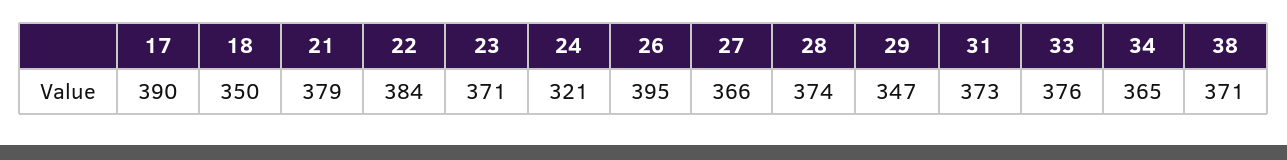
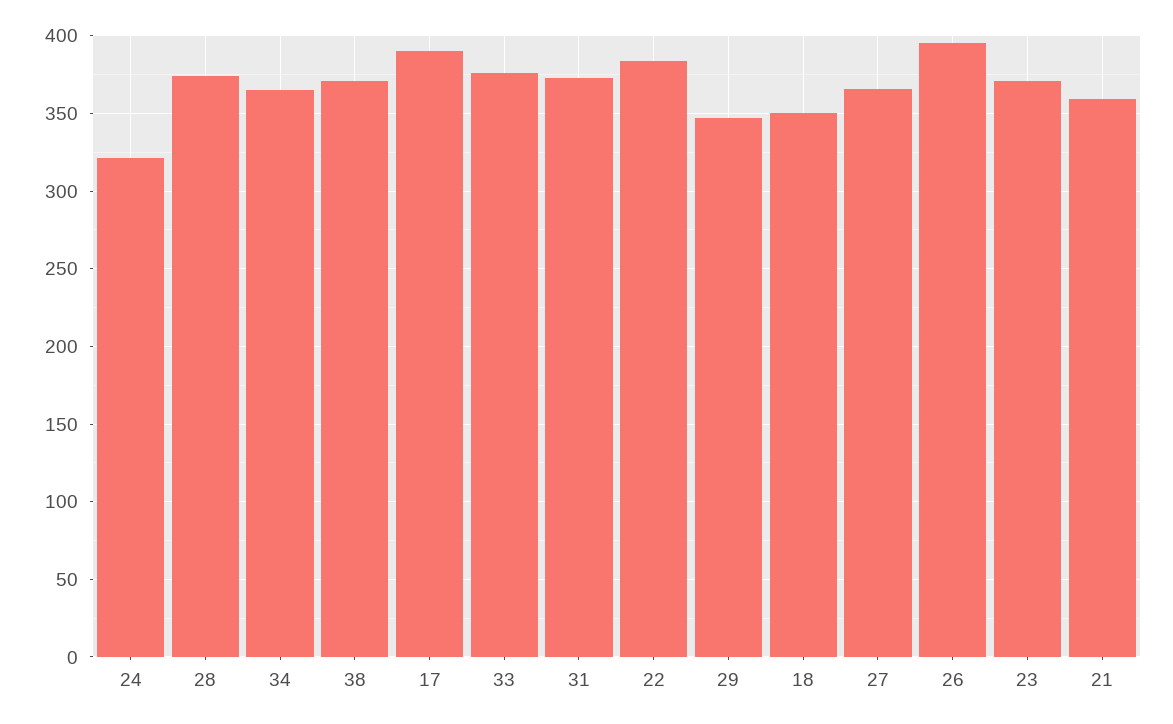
21: 379 -> 360

